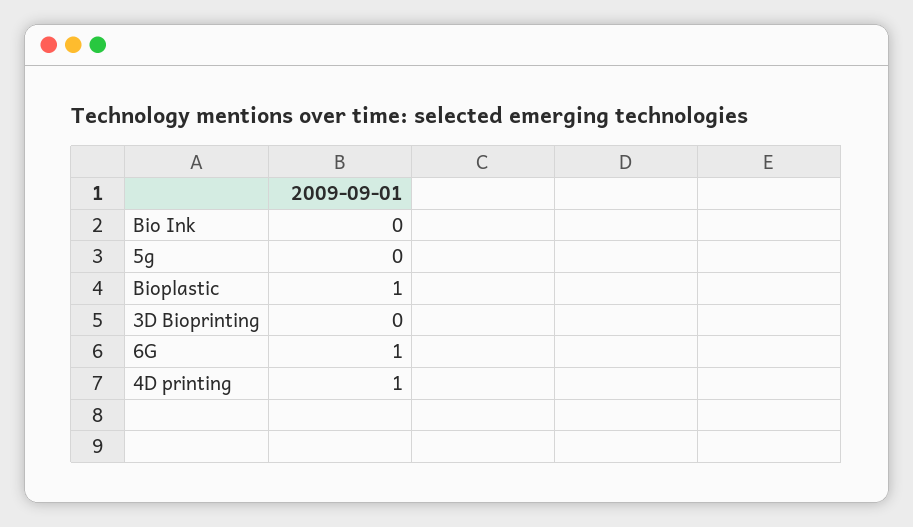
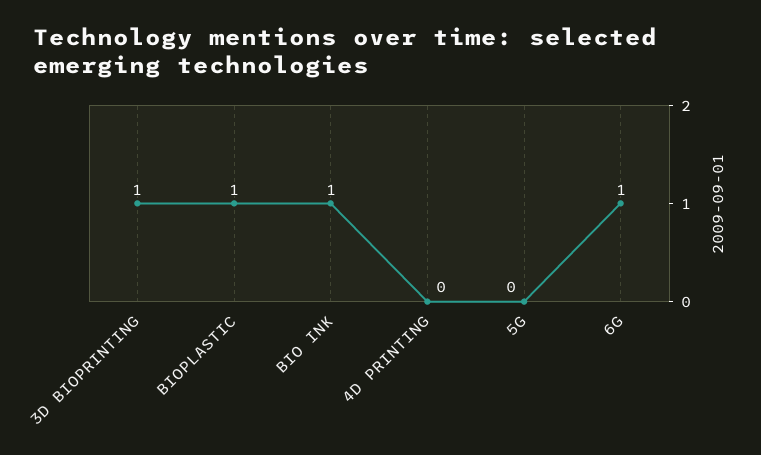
Bio Ink: 0 -> 1
3D Bioprinting: 0 -> 1
4D printing: 1 -> 0

